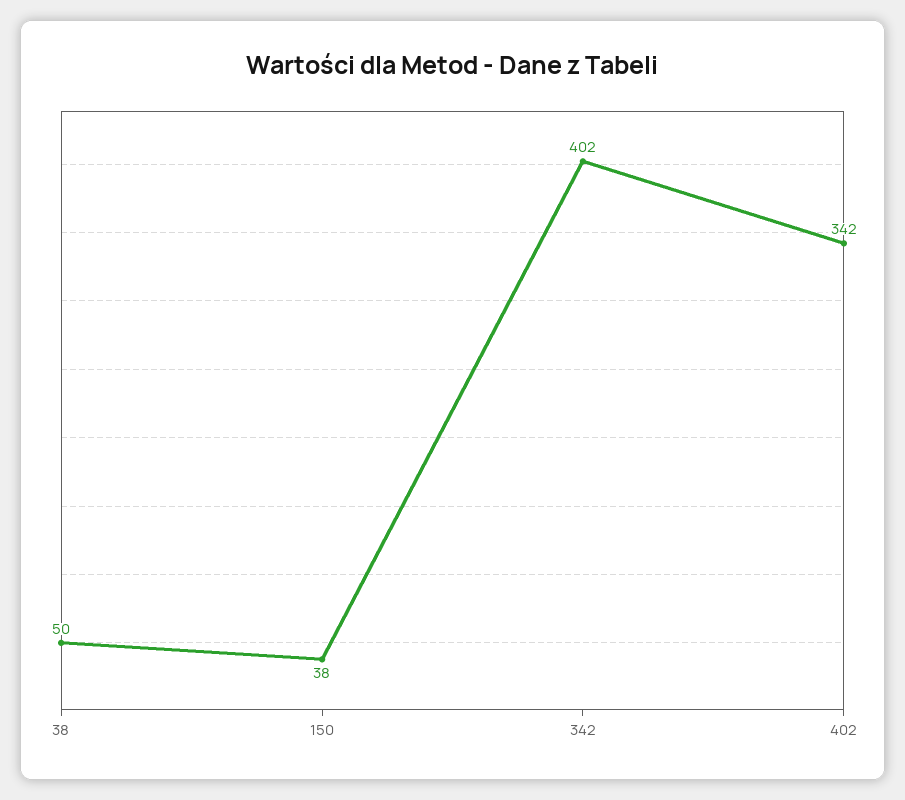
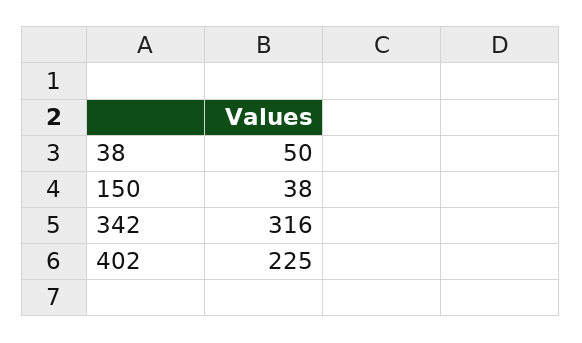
342: 402 -> 316
402: 342 -> 225

